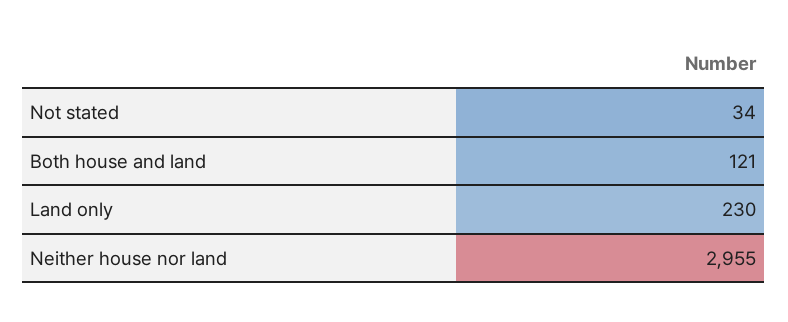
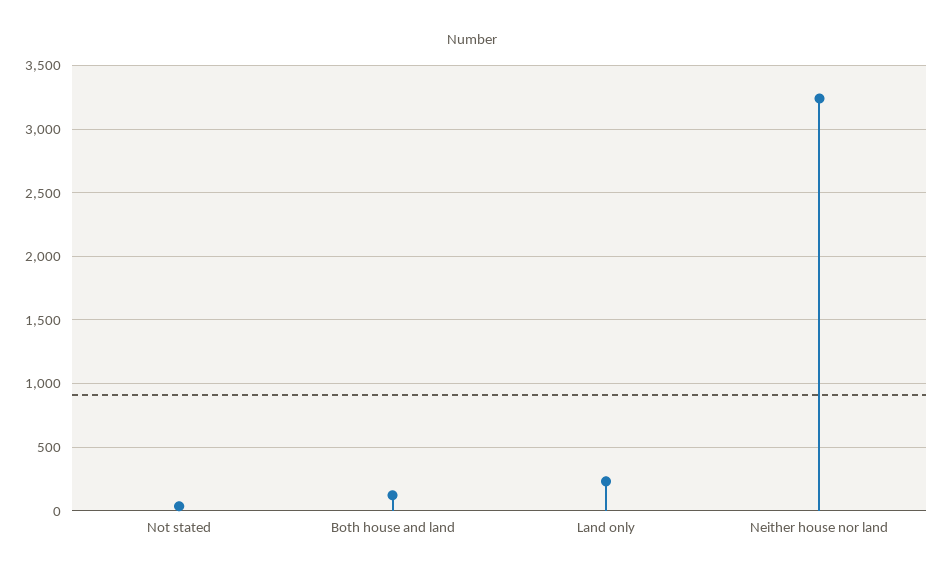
Neither house nor land: 2955 -> 3250

